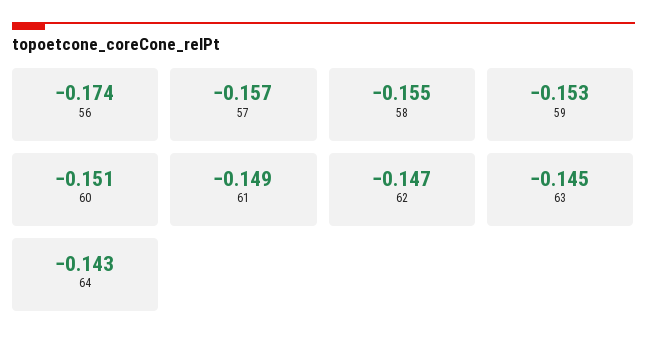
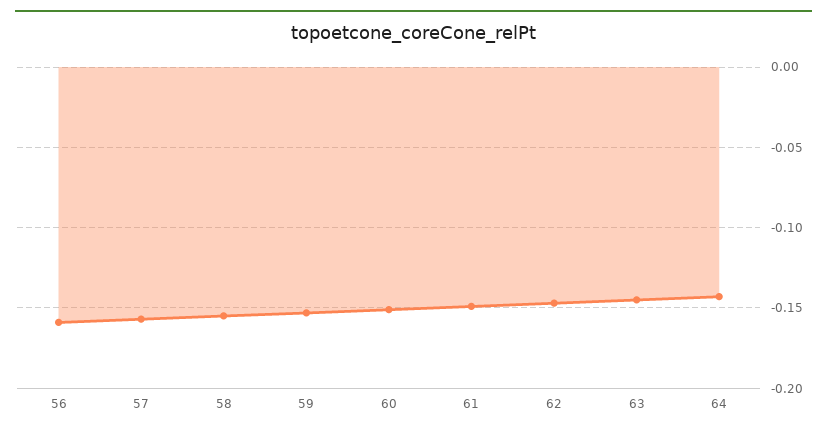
56: -0.174 -> -0.16

